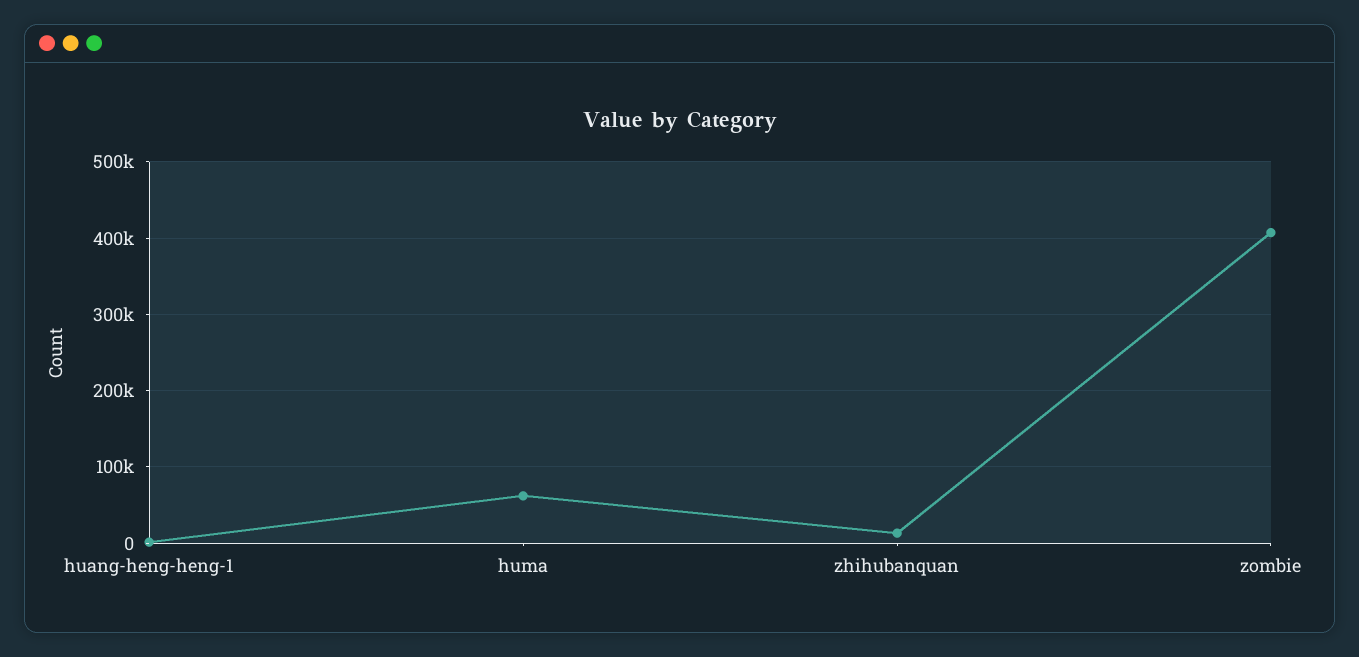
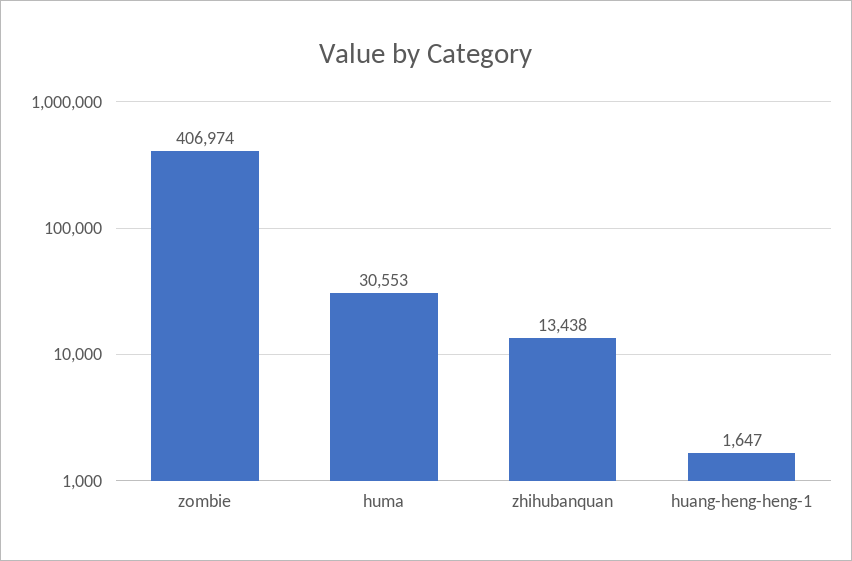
huma: 60000 -> 30553

